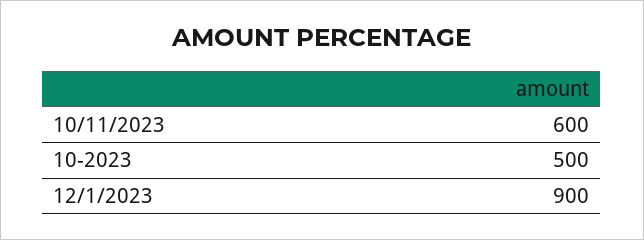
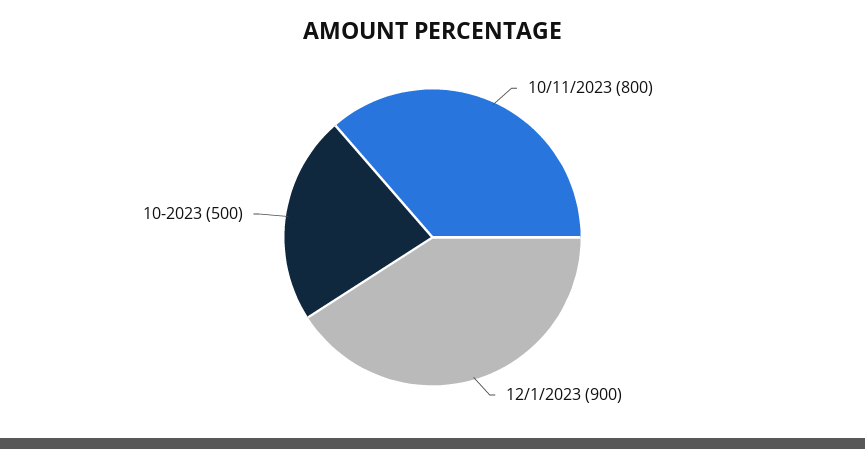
10/11/2023: 600 -> 800

